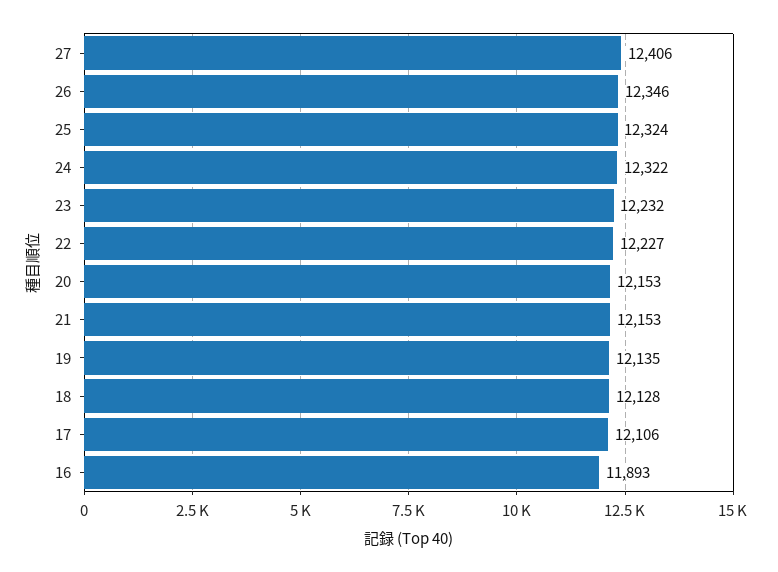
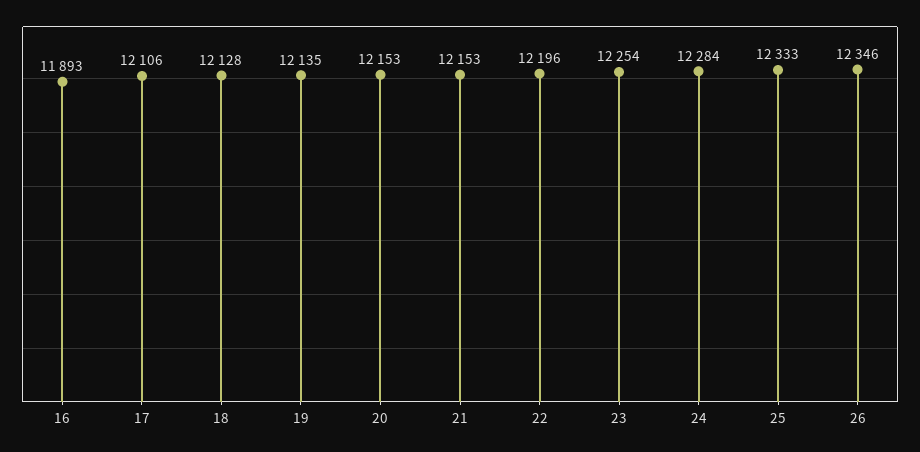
27: 12406 -> none
25: 12324 -> 12333
24: 12322 -> 12284
23: 12232 -> 12254
22: 12227 -> 12196

